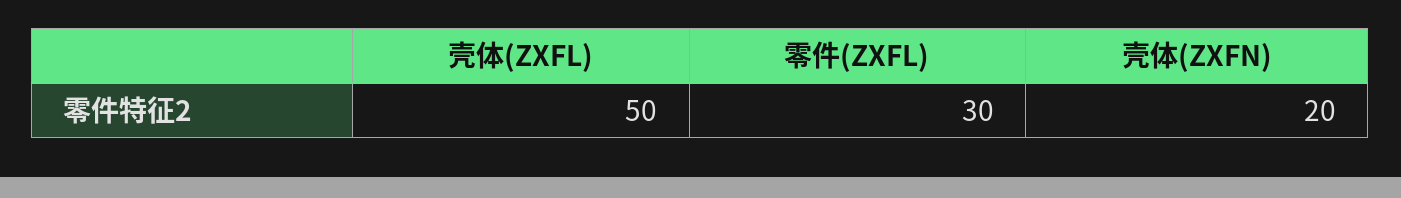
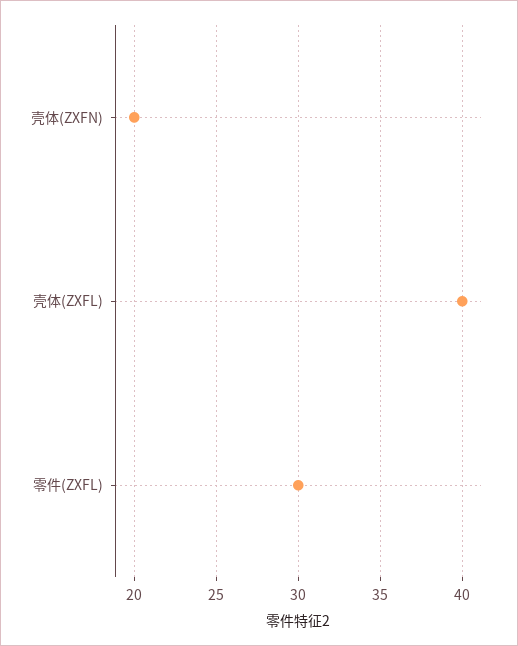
壳体(ZXFL): 50 -> 40

